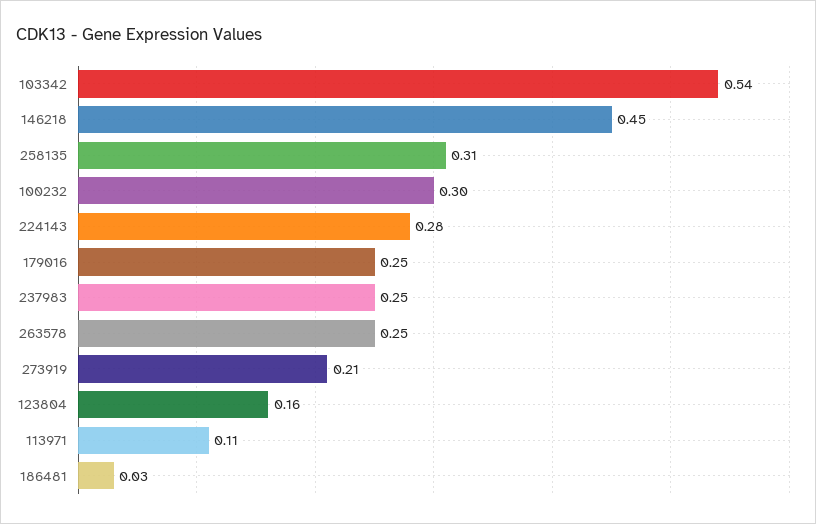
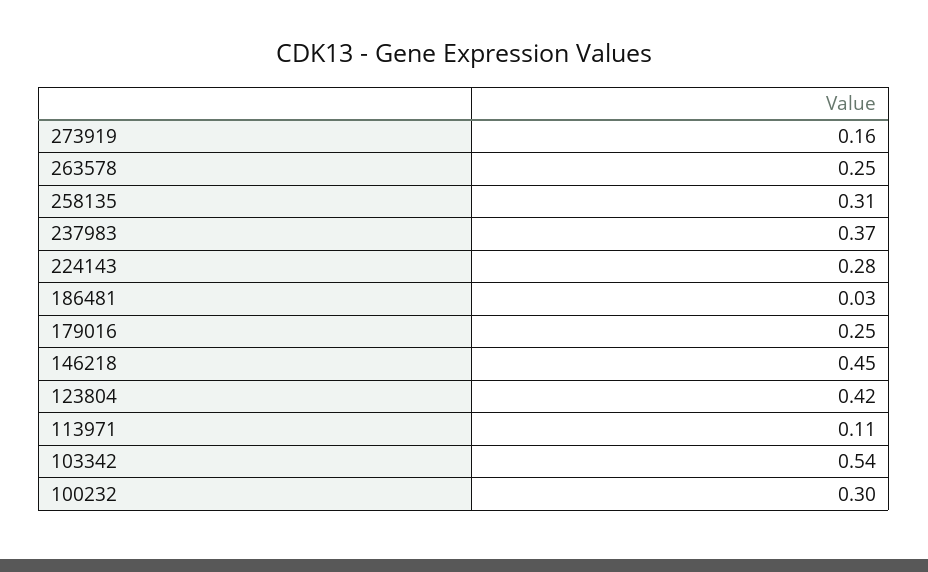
237983: 0.25 -> 0.37
273919: 0.21 -> 0.16
123804: 0.16 -> 0.42

